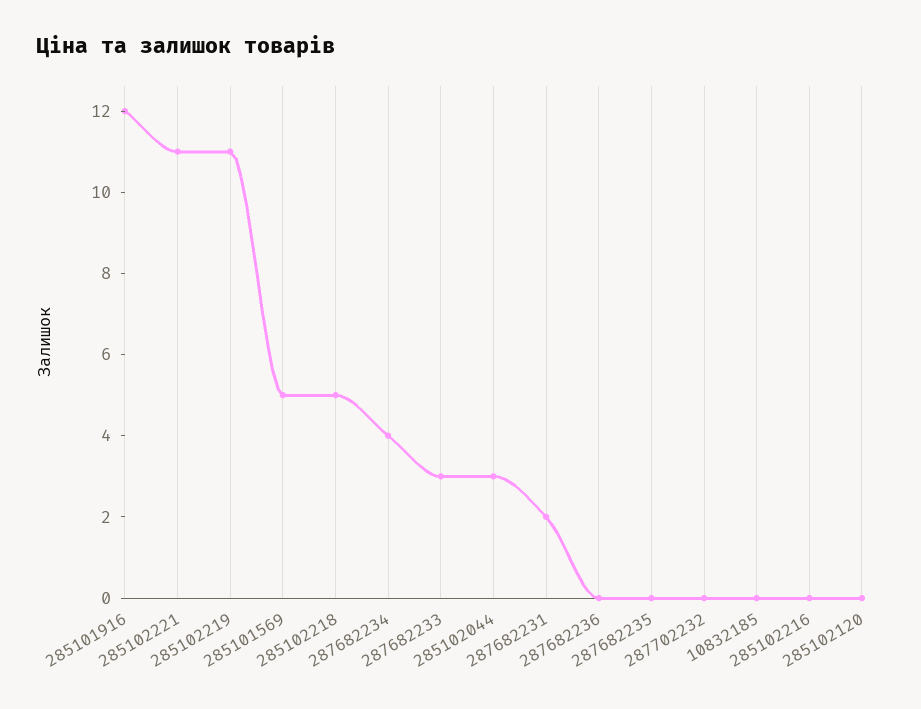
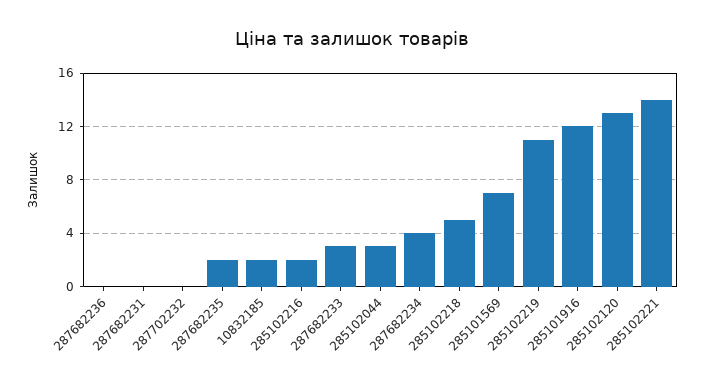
285102221: 11 -> 14
285101569: 5 -> 7
287682231: 2 -> 0
287682235: 0 -> 2
10832185: 0 -> 2
285102216: 0 -> 2
285102120: 0 -> 13

